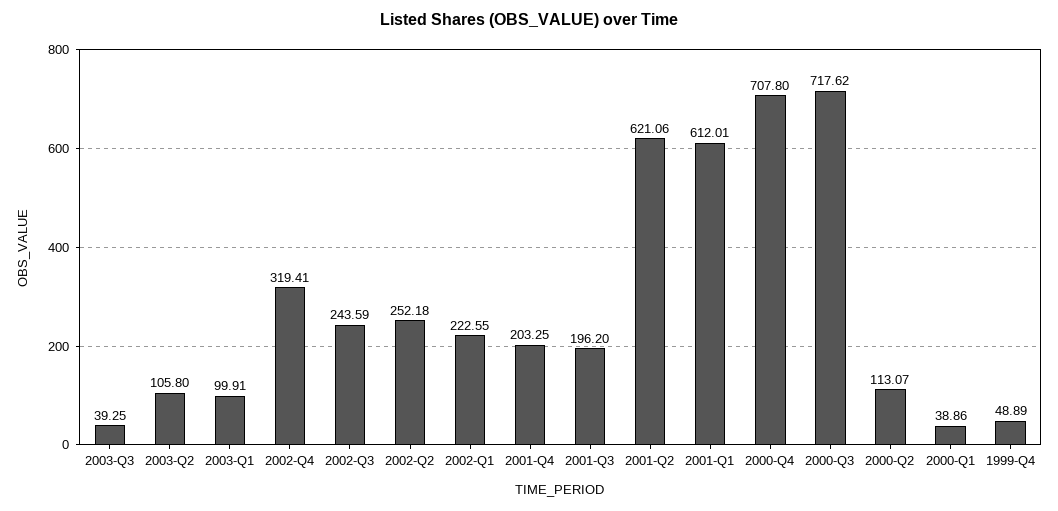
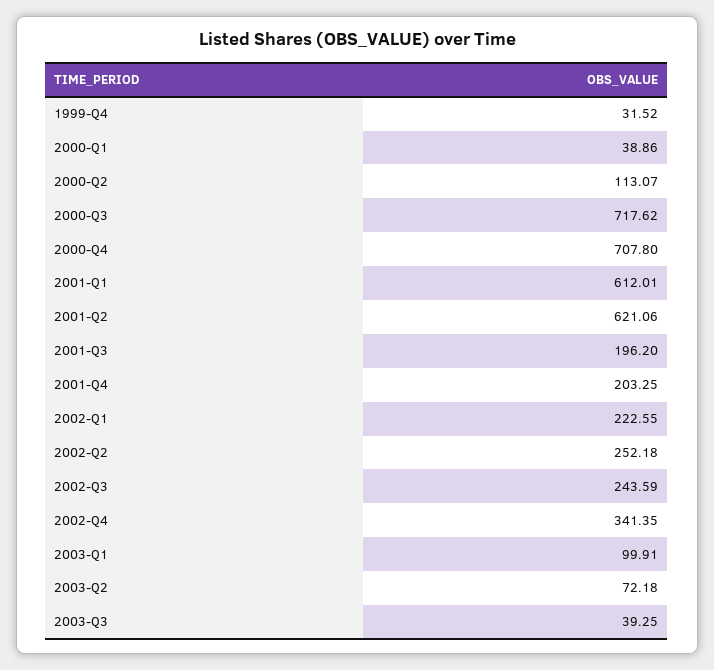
2003-Q2: 105.8 -> 72.18
2002-Q4: 319.41 -> 341.35
1999-Q4: 48.89 -> 31.52

